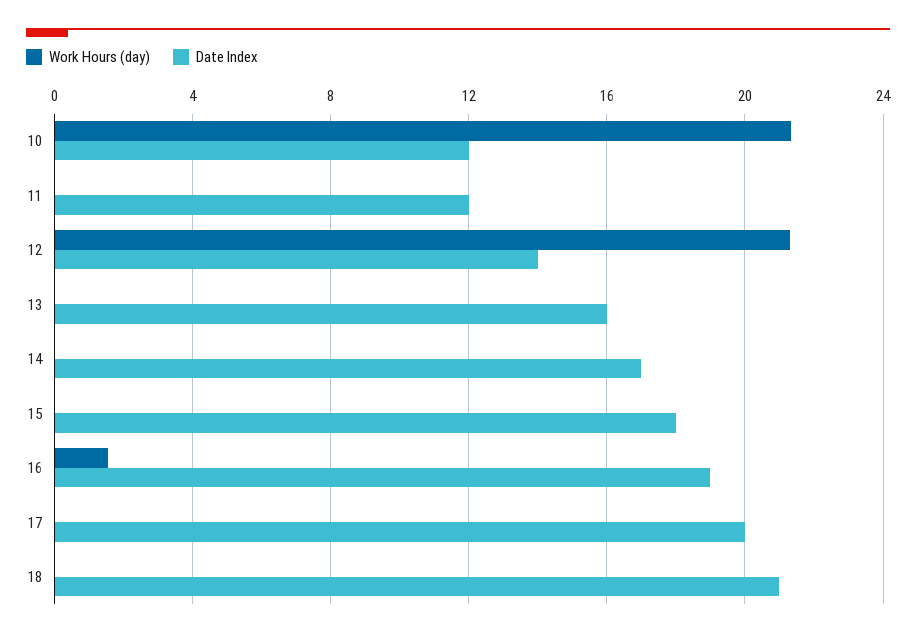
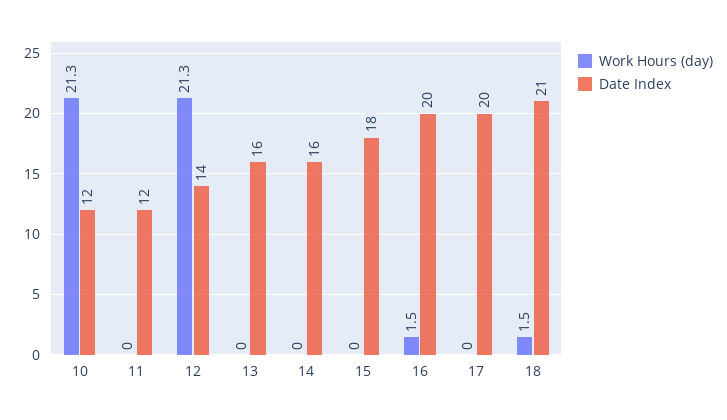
Date Index, 14: 17 -> 16
Date Index, 16: 19 -> 20
Work Hours (day), 18: 0 -> 1.5

